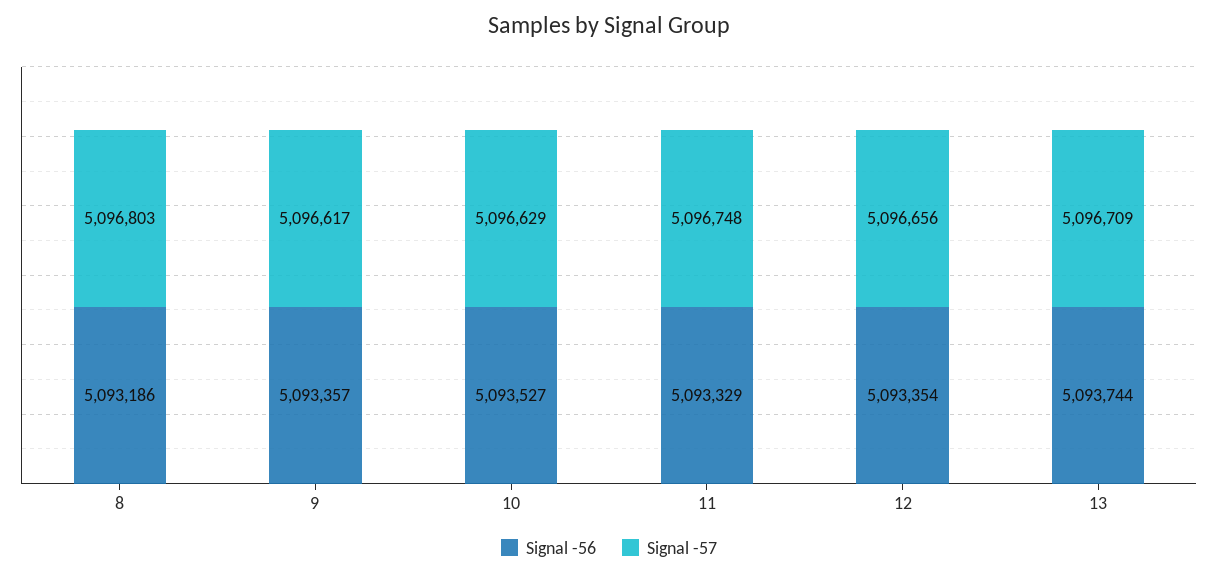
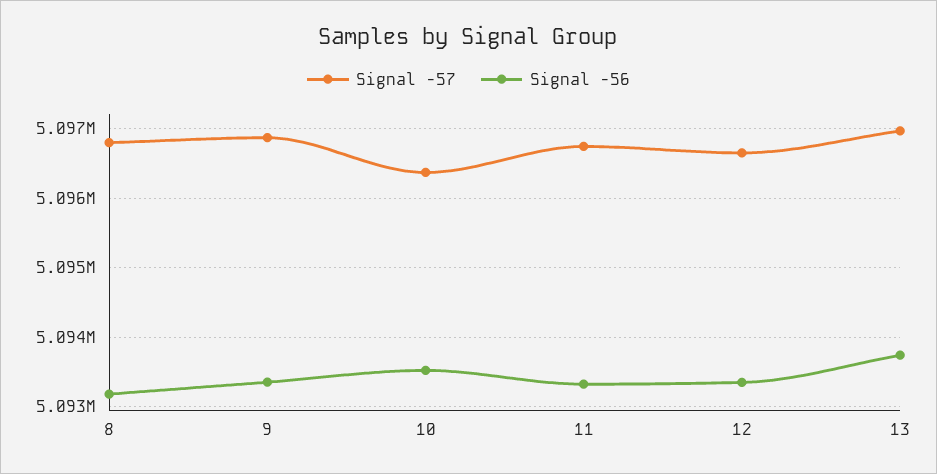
Signal -57, 9: 5096617 -> 5096900
Signal -57, 10: 5096629 -> 5096400
Signal -57, 13: 5096709 -> 5097000

